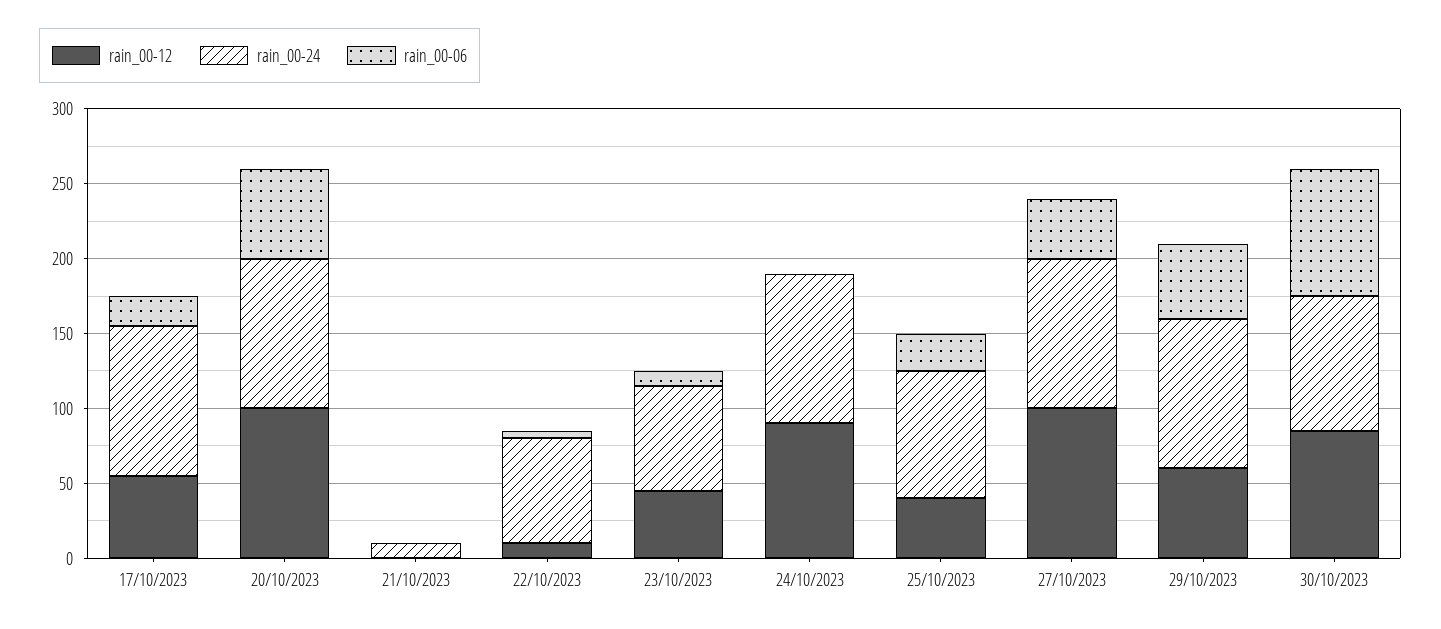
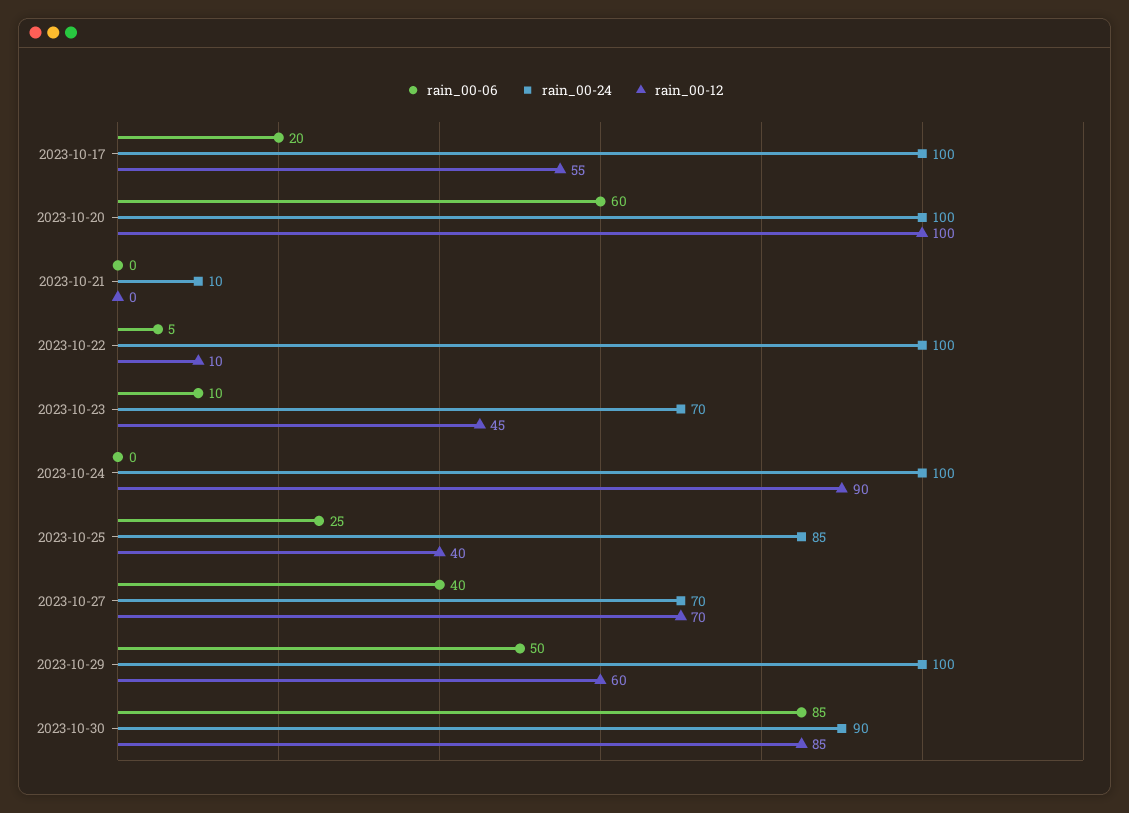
rain_00-24, 22/10/2023: 70 -> 100
rain_00-12, 27/10/2023: 100 -> 70
rain_00-24, 27/10/2023: 100 -> 70

